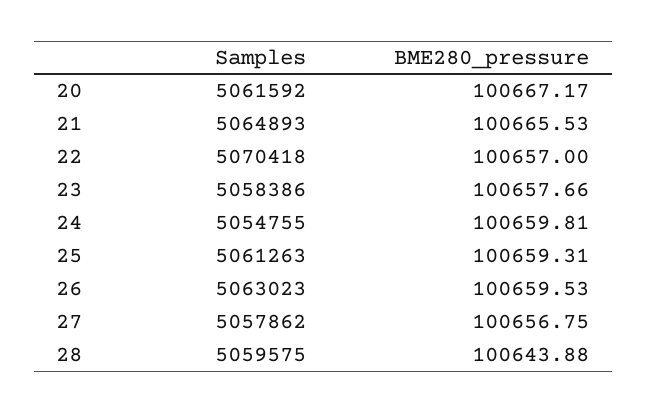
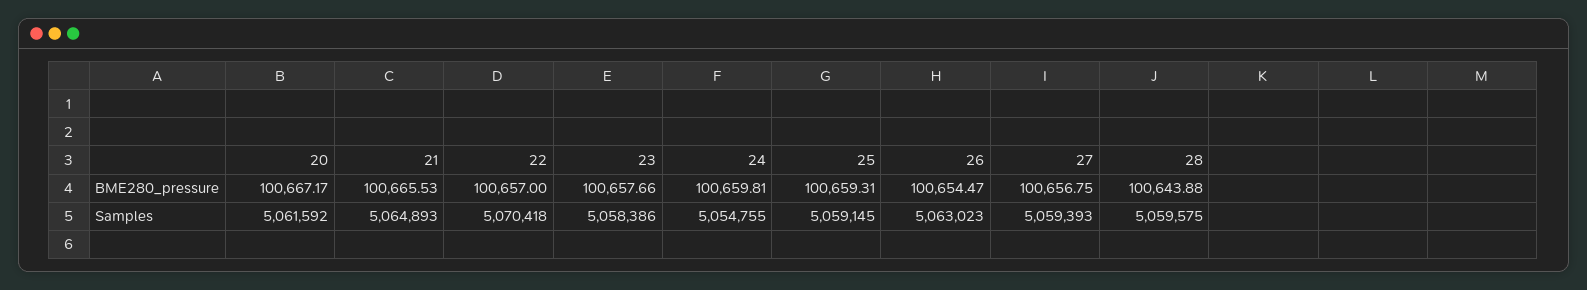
Samples, 25: 5061263 -> 5059145
BME280_pressure, 26: 100659.53 -> 100654.47
Samples, 27: 5057862 -> 5059393

